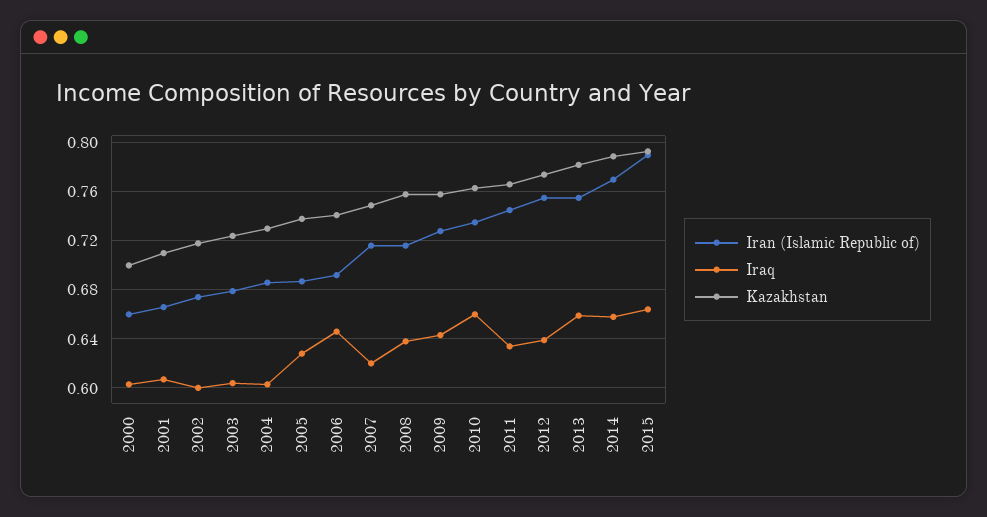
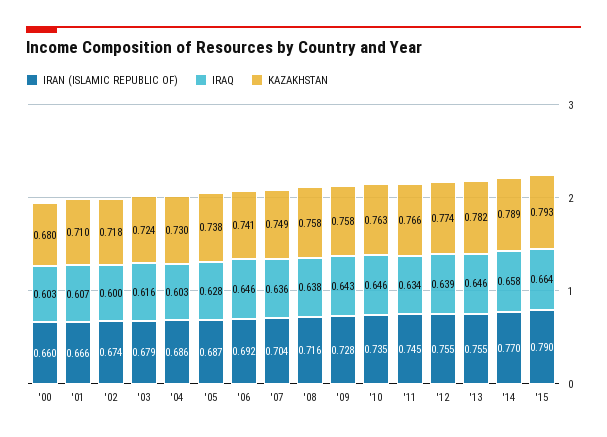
Kazakhstan, 2000: 0.7 -> 0.68
Iraq, 2003: 0.605 -> 0.616
Iran (Islamic Republic of), 2007: 0.715 -> 0.704
Iraq, 2007: 0.62 -> 0.636
Iraq, 2010: 0.66 -> 0.646
Iraq, 2013: 0.66 -> 0.646

